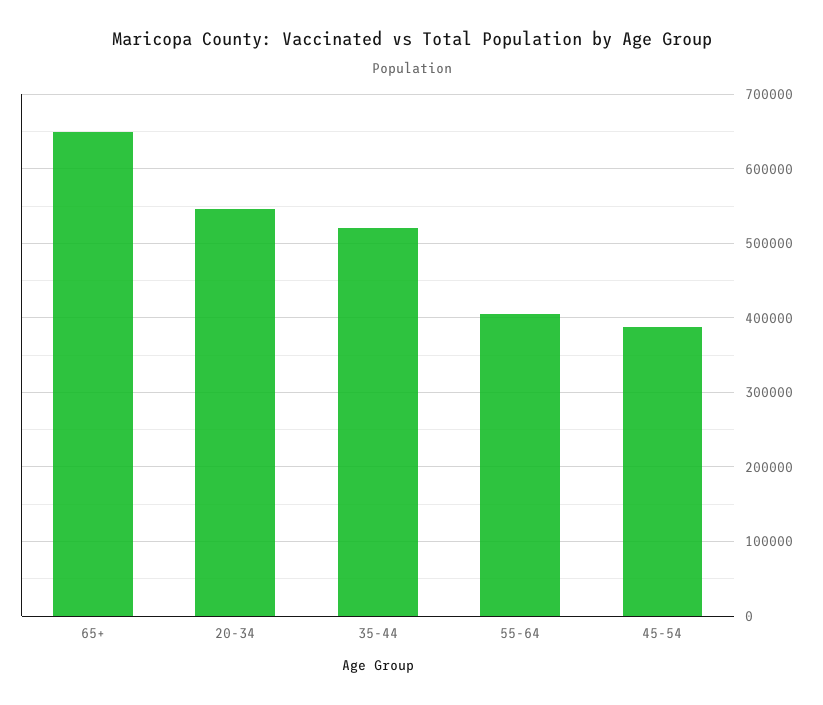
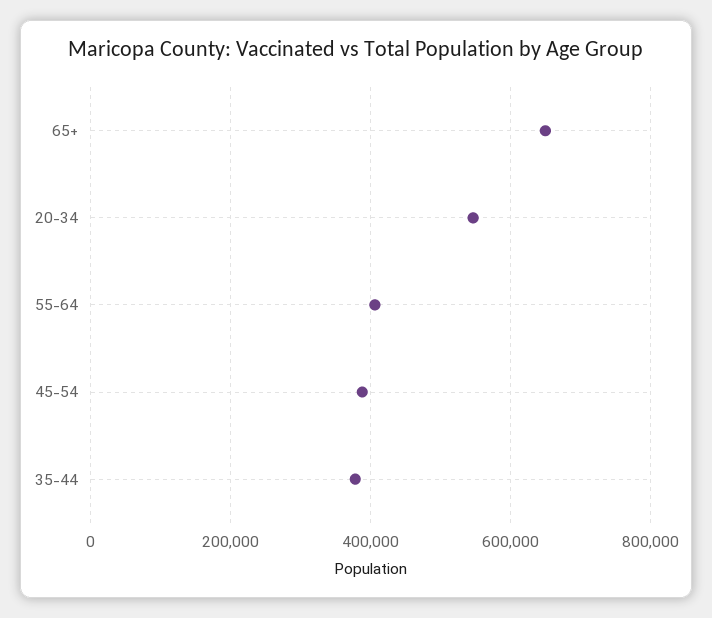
35-44: 520000 -> 380000

